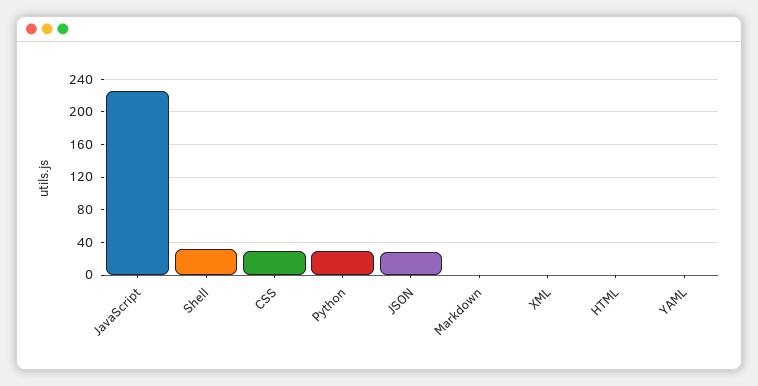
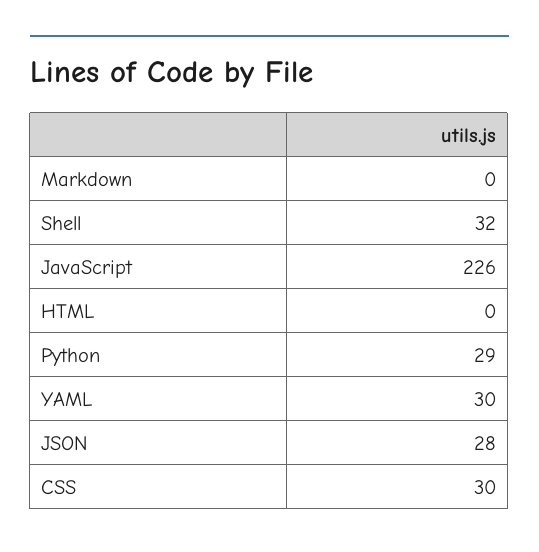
XML: 0 -> none
YAML: 0 -> 30

